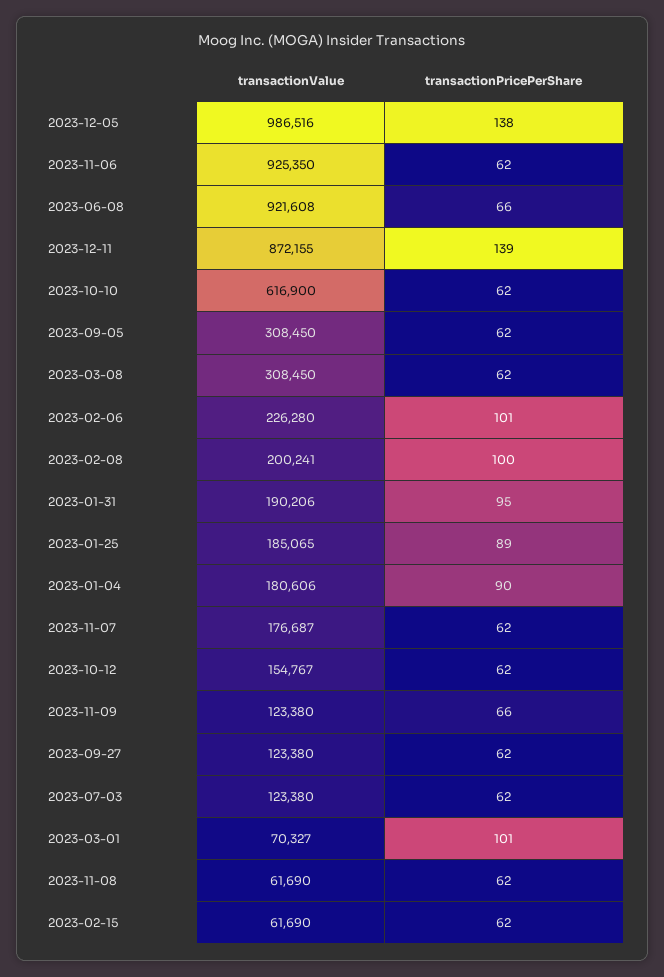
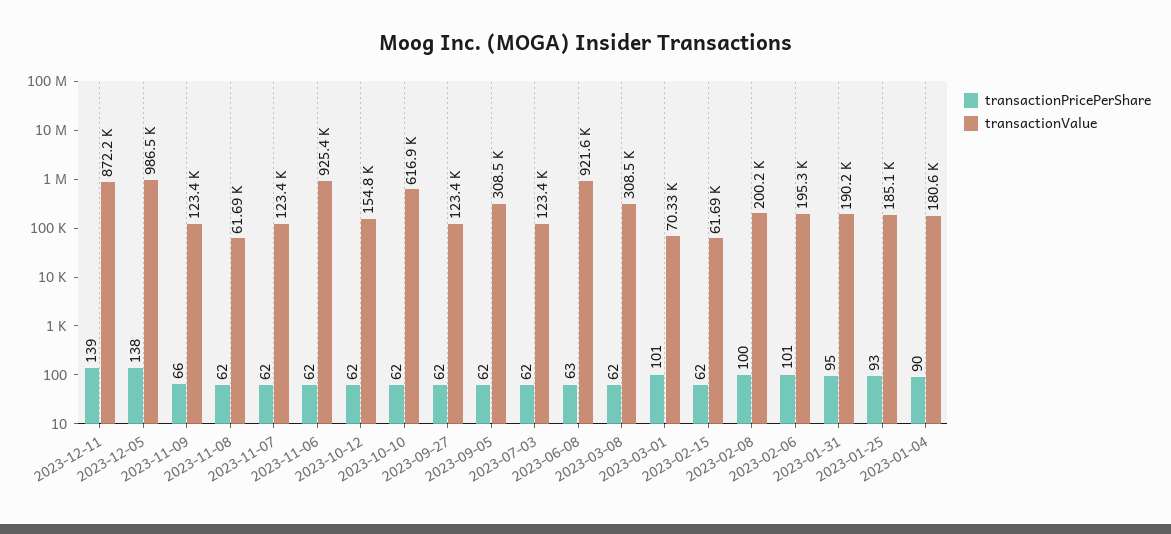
transactionPricePerShare, 2023-06-08: 66 -> 63
transactionValue, 2023-02-06: 226280 -> 195300
transactionPricePerShare, 2023-01-25: 89 -> 93
transactionValue, 2023-11-07: 176687 -> 123400

